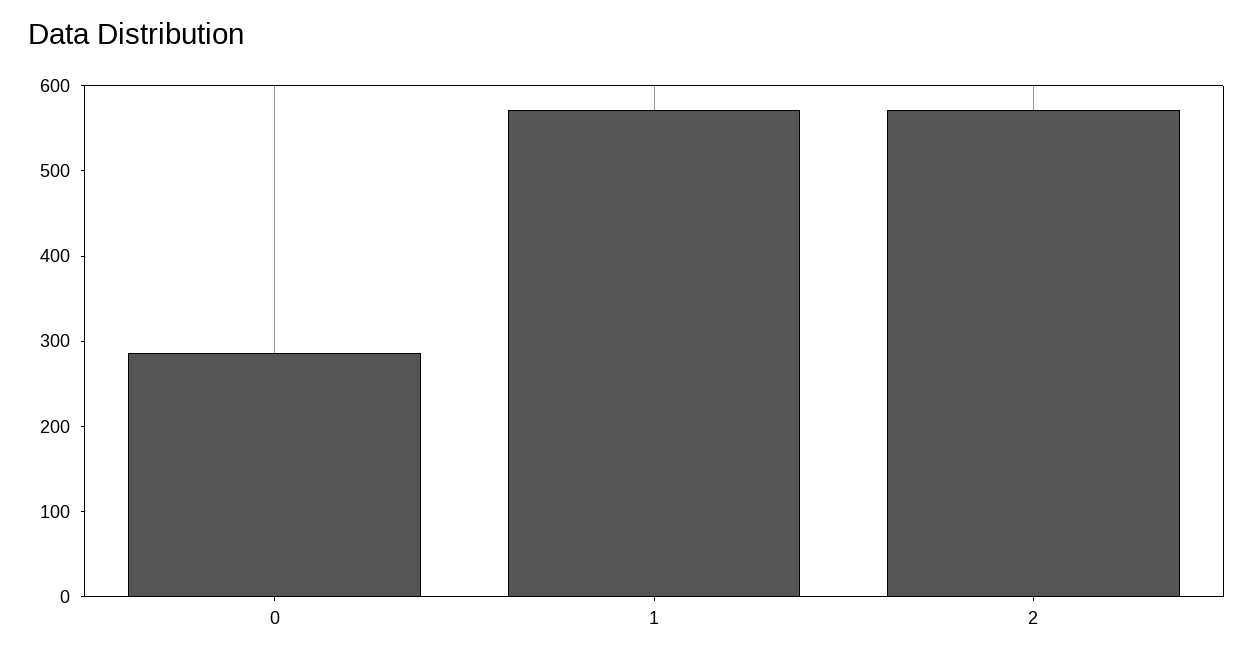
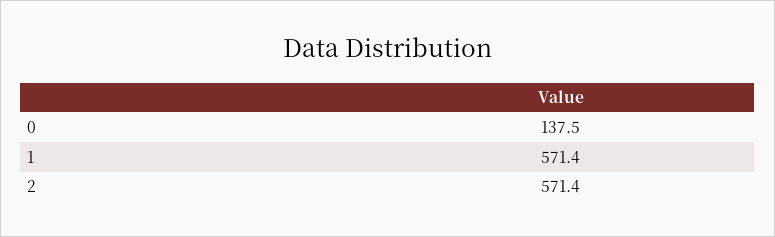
0: 280 -> 137.5

